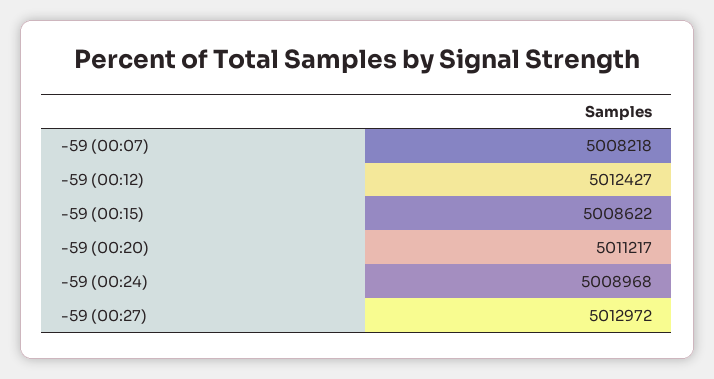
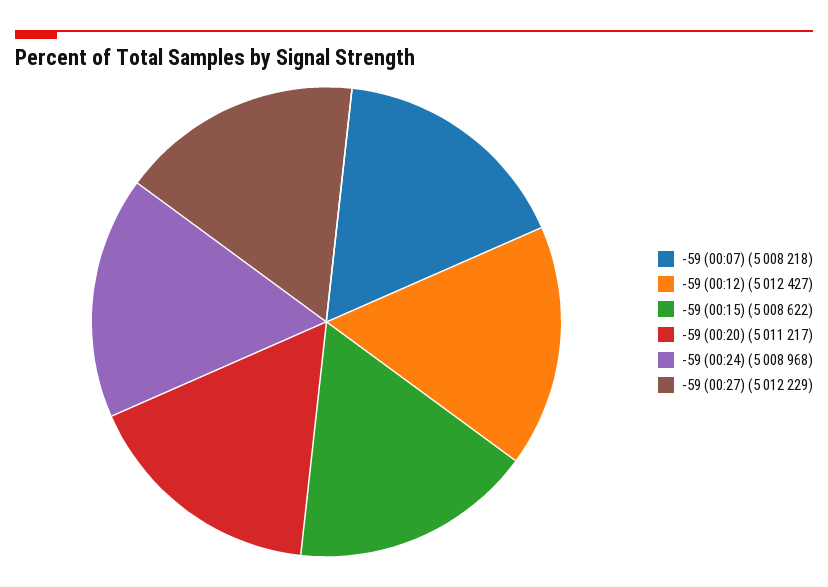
-59 (00:27): 5012972 -> 5012229

